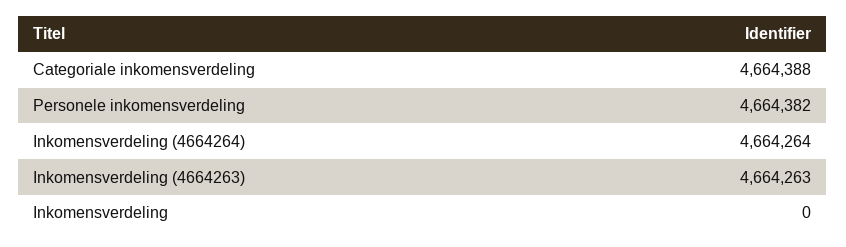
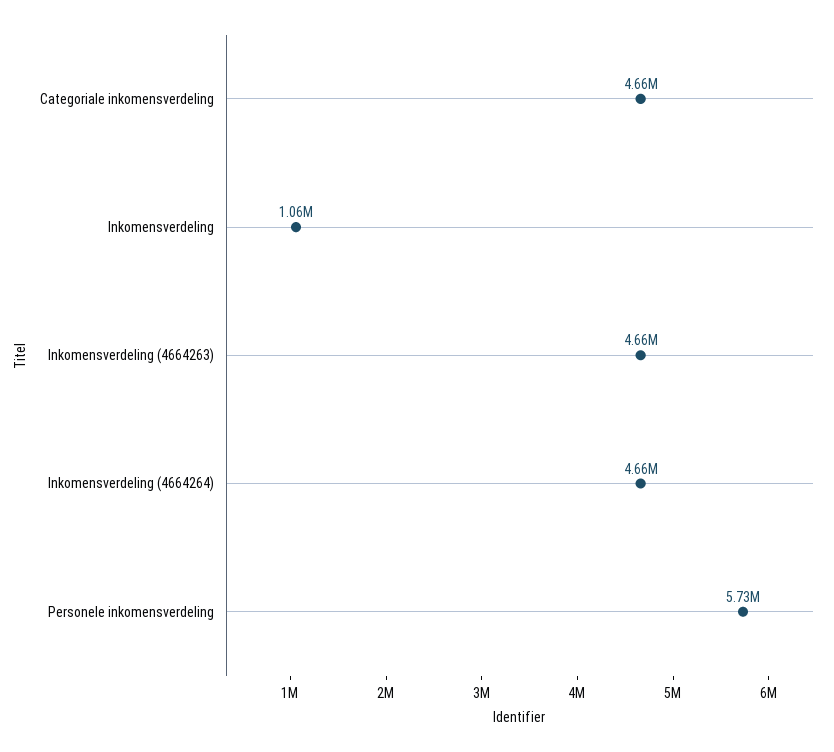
Personele inkomensverdeling: 4664382 -> 5730000
Inkomensverdeling: 0 -> 1060000

